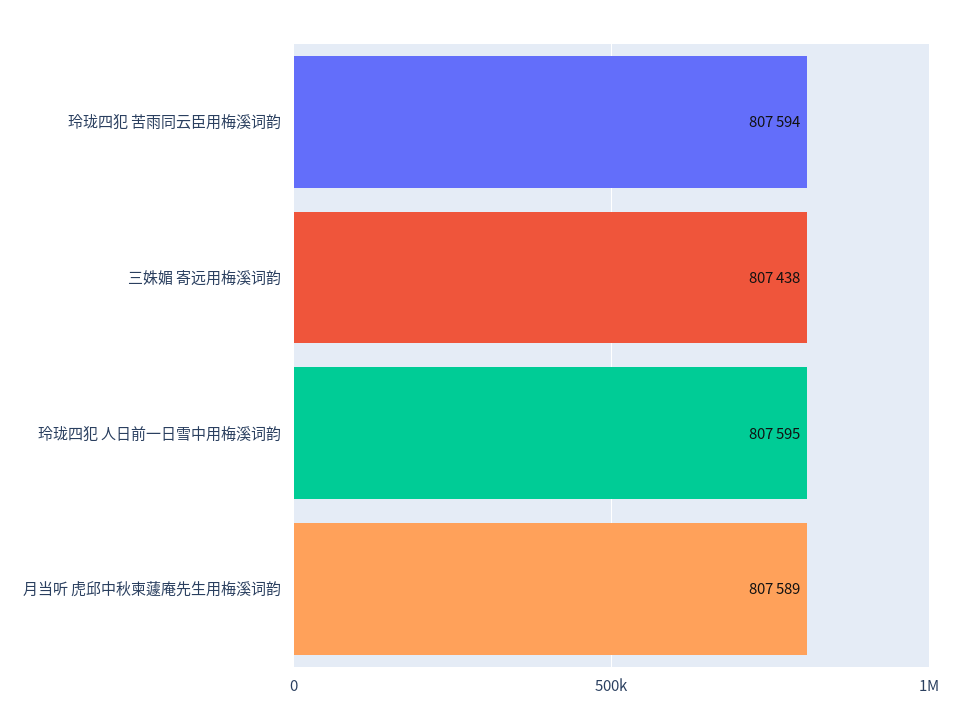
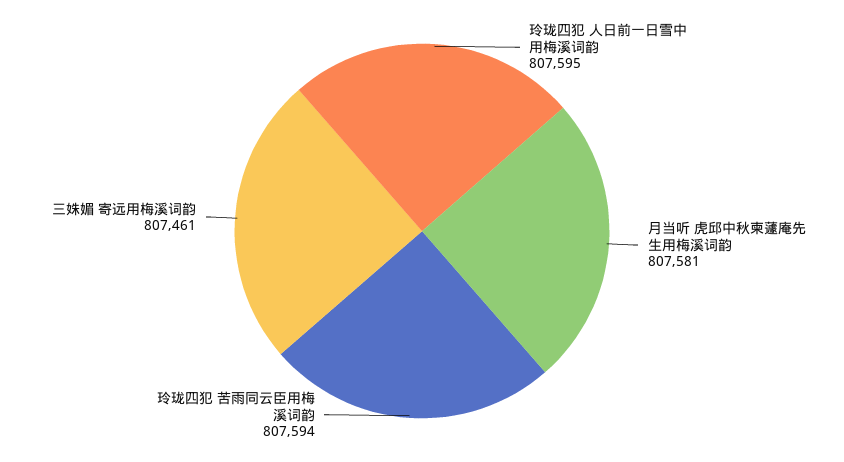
三姝媚 寄远用梅溪词韵: 807438 -> 807461
月当听 虎邱中秋柬蘧庵先生用梅溪词韵: 807589 -> 807581

